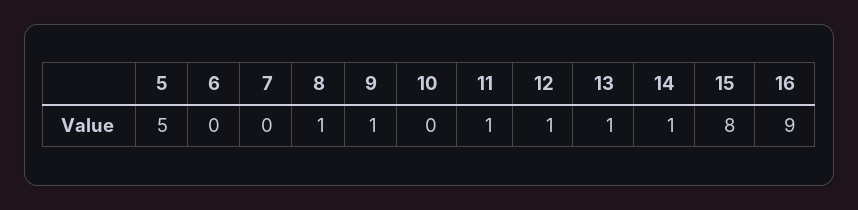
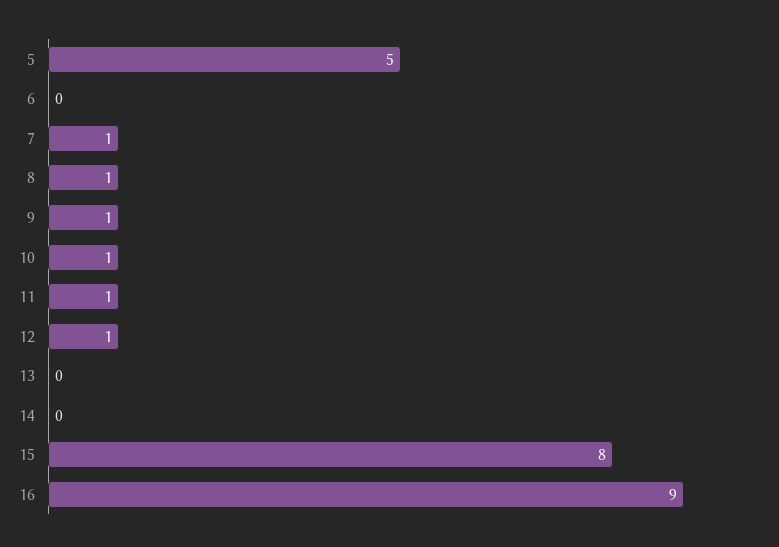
7: 0 -> 1
10: 0 -> 1
13: 1 -> 0
14: 1 -> 0

